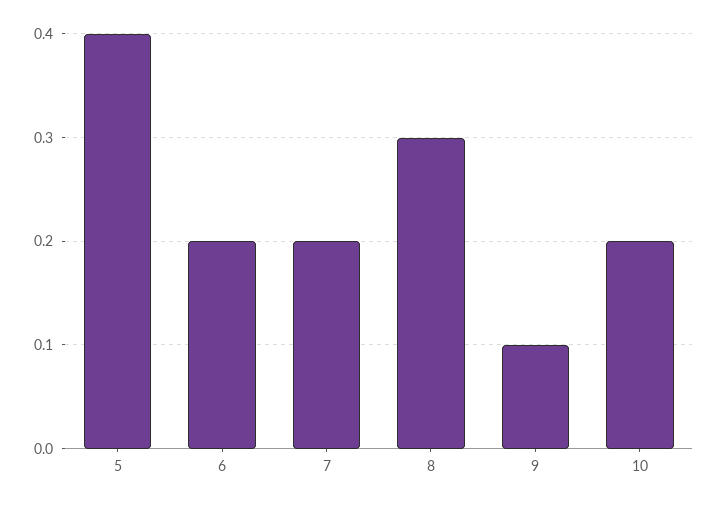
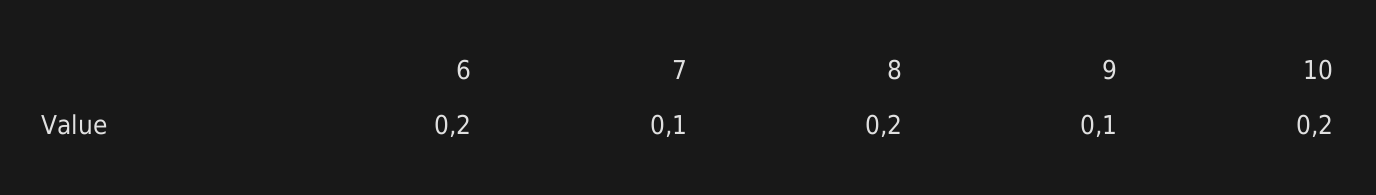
5: 0.4 -> none
7: 0.2 -> 0.1
8: 0.3 -> 0.2

